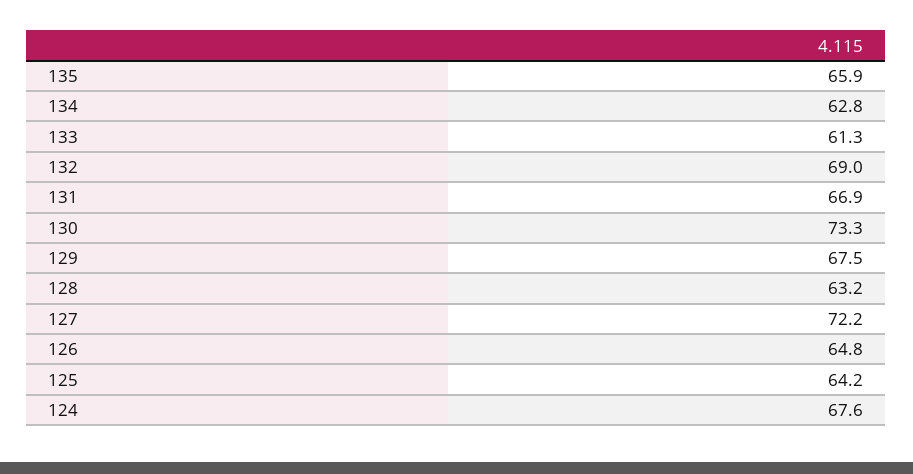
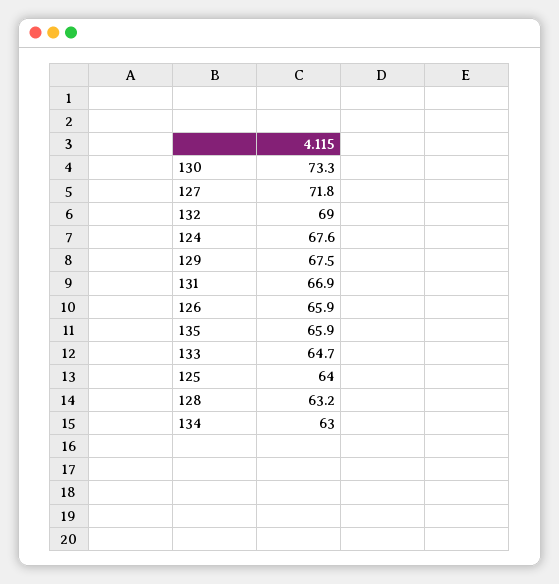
134: 62.8 -> 63
133: 61.3 -> 64.7
127: 72.2 -> 71.8
126: 64.8 -> 65.9
125: 64.2 -> 64

